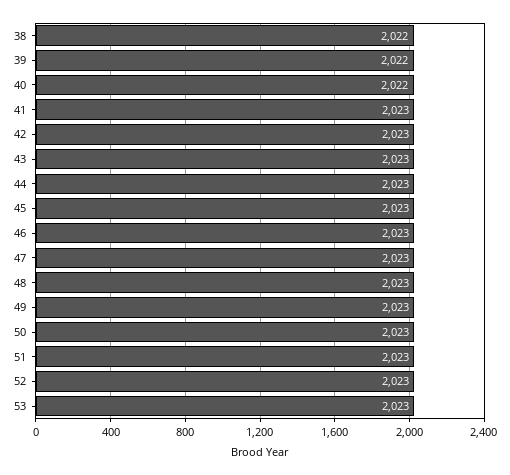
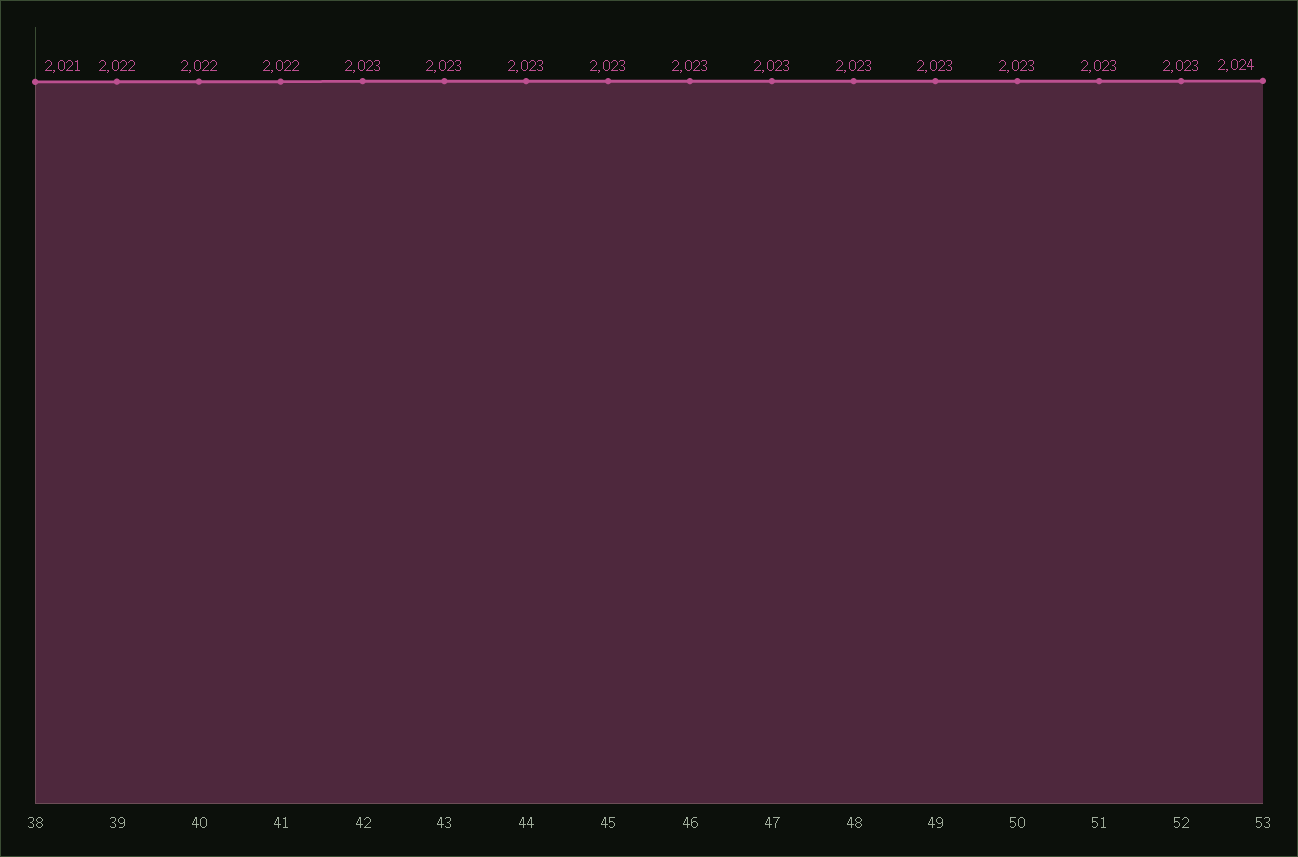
38: 2022 -> 2021
41: 2023 -> 2022
53: 2023 -> 2024

